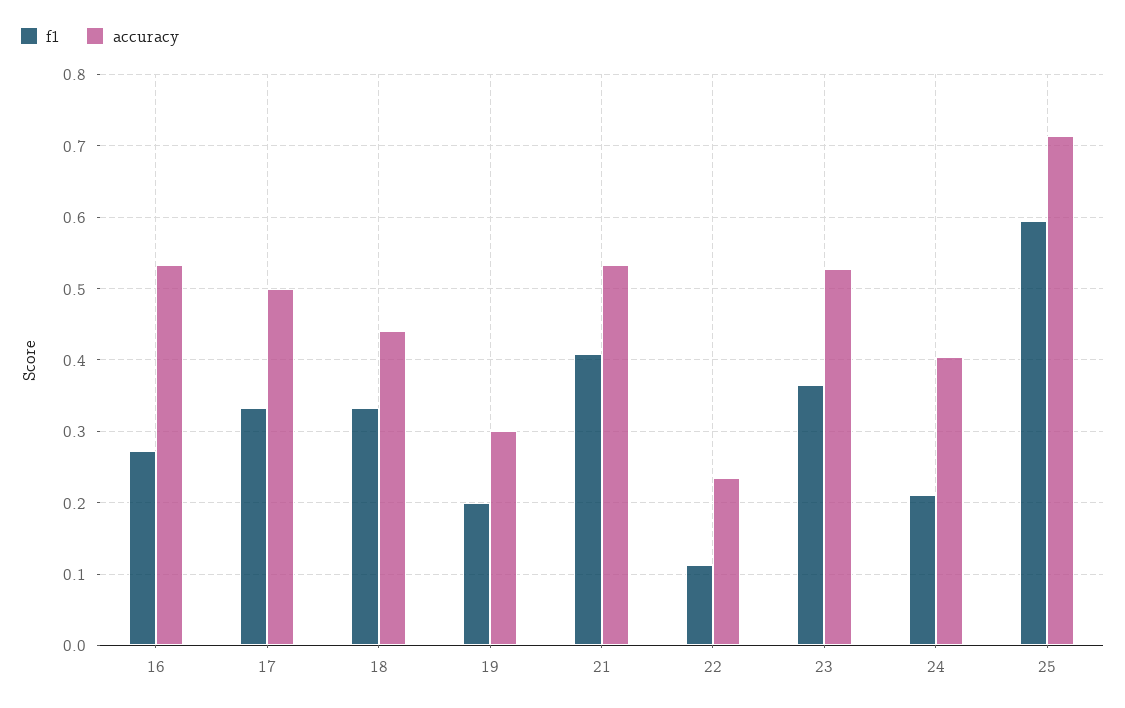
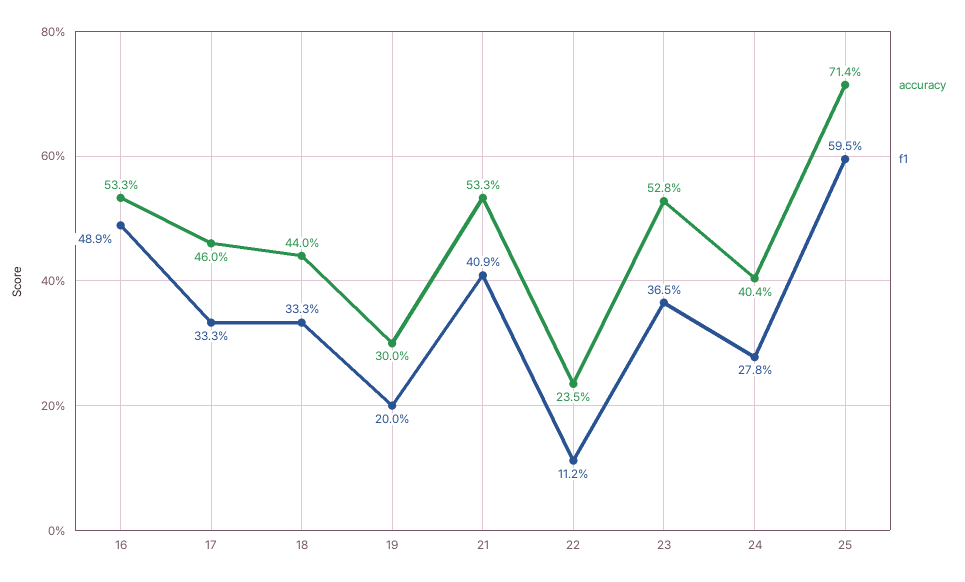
f1, 16: 0.27 -> 0.489
accuracy, 17: 0.5 -> 0.46
f1, 24: 0.21 -> 0.278

